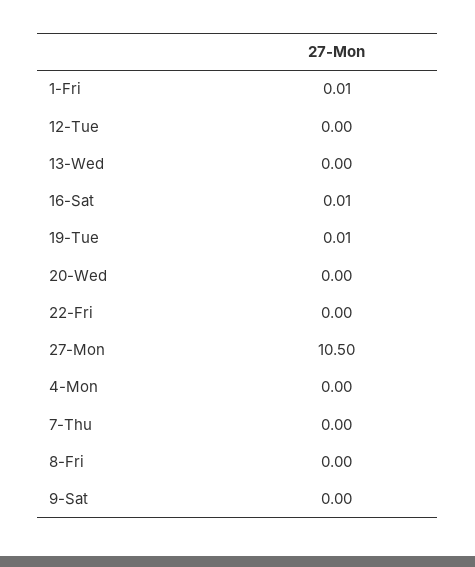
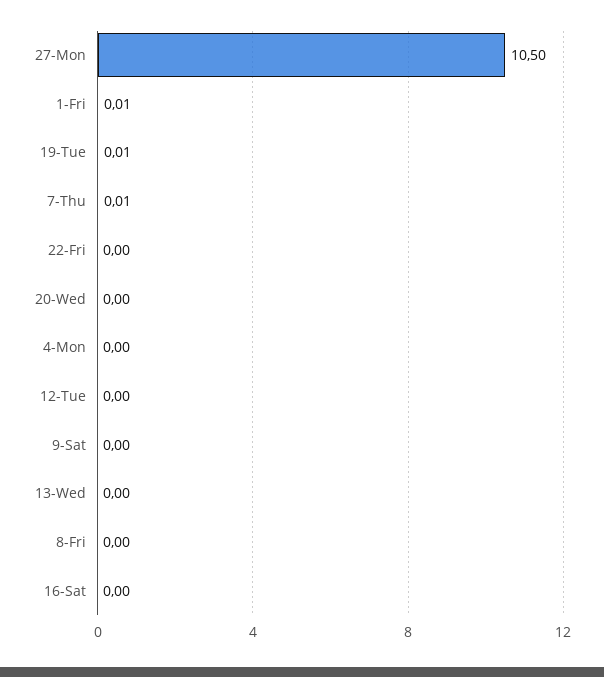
16-Sat: 0.01 -> 0
7-Thu: 0 -> 0.01

